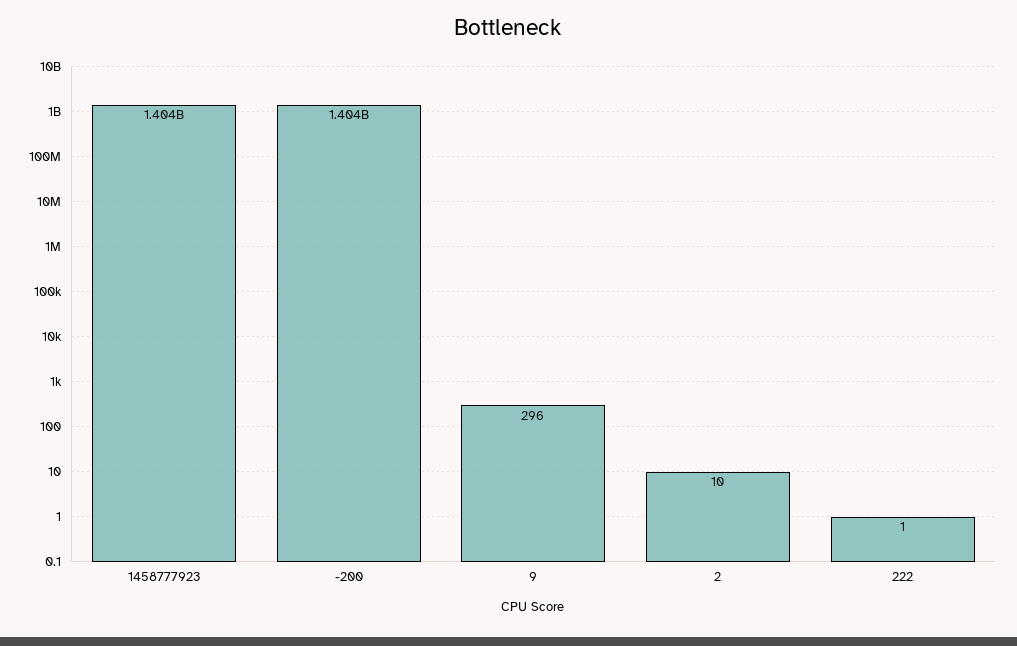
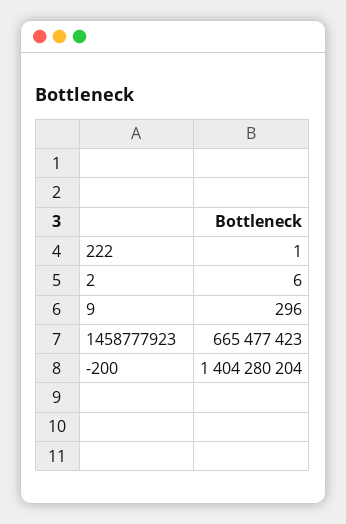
1458777923: 1404000000 -> 665477423
2: 10 -> 6

